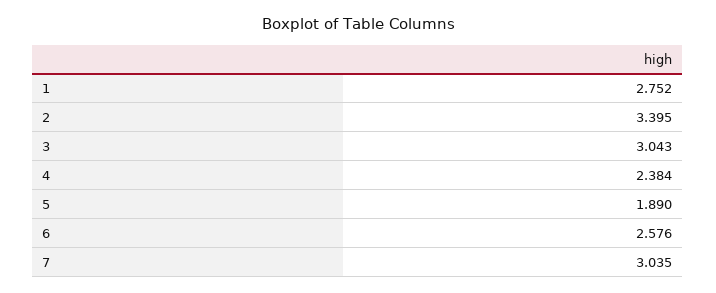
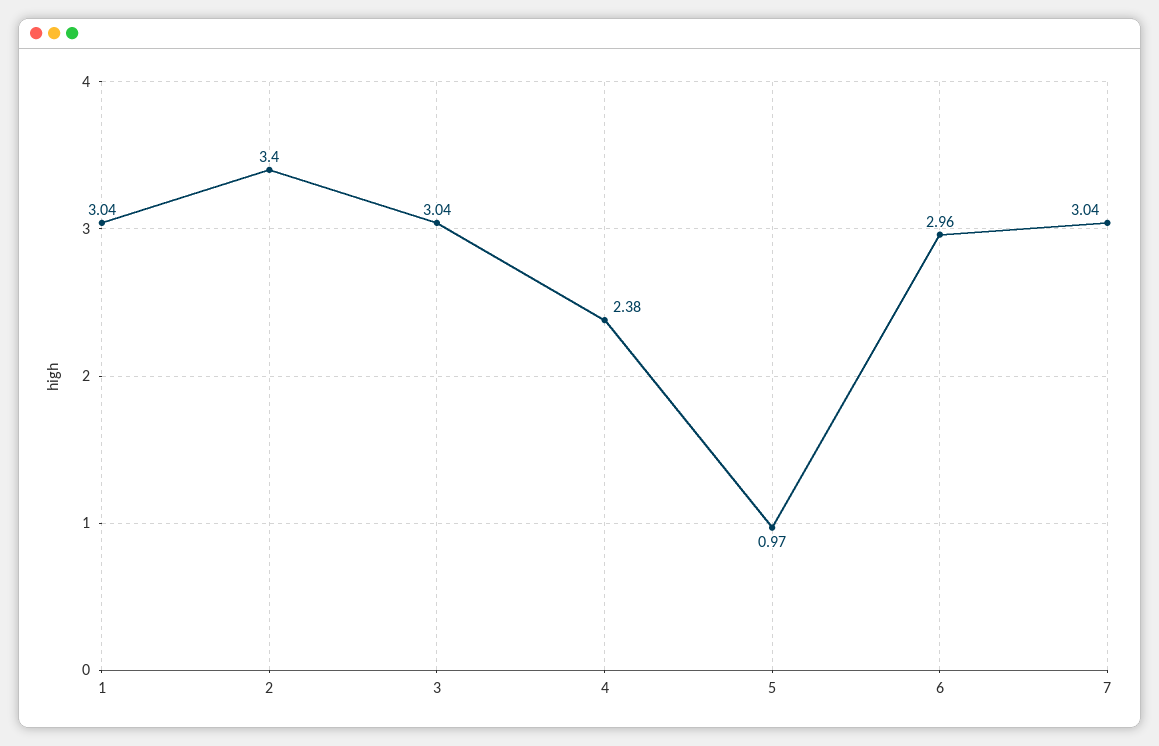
1: 2.752 -> 3.04
5: 1.89 -> 0.97
6: 2.576 -> 2.96

